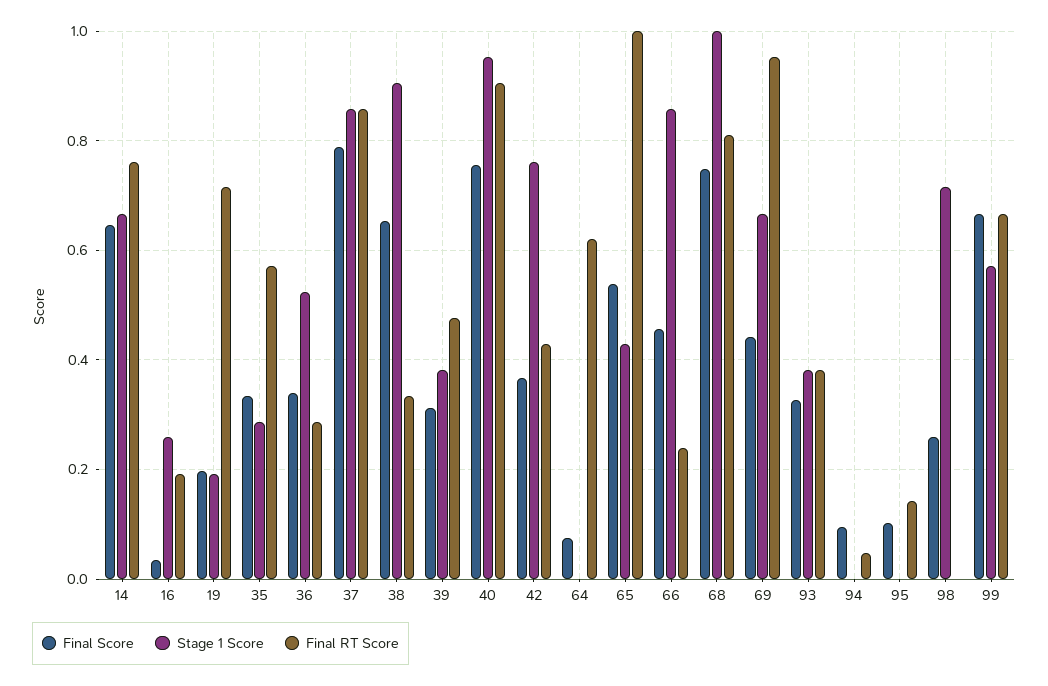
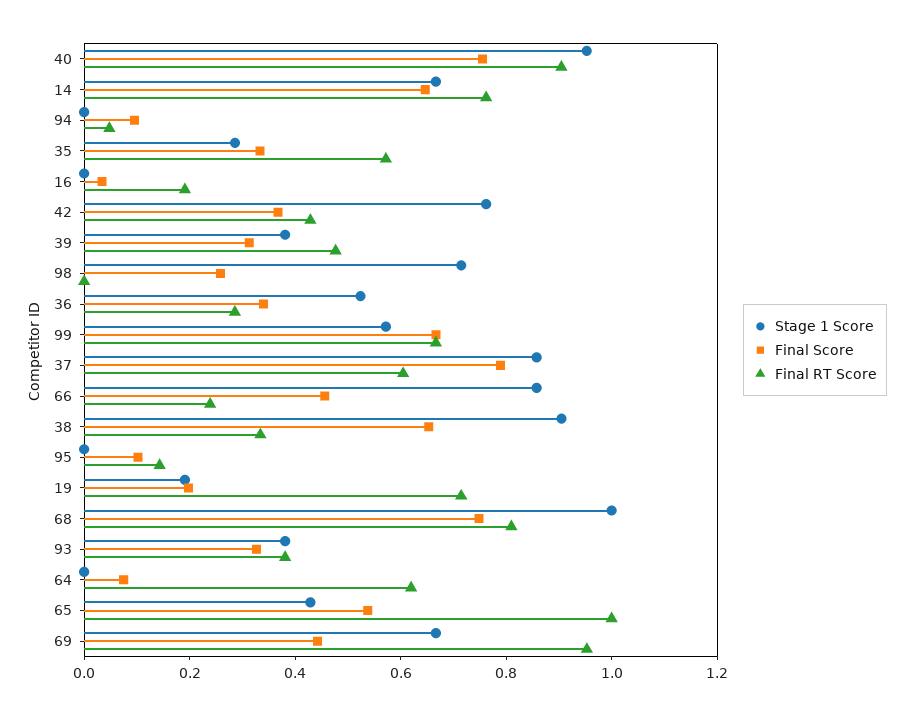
Stage 1 Score, 16: 0.26 -> 0
Final RT Score, 37: 0.86 -> 0.6

